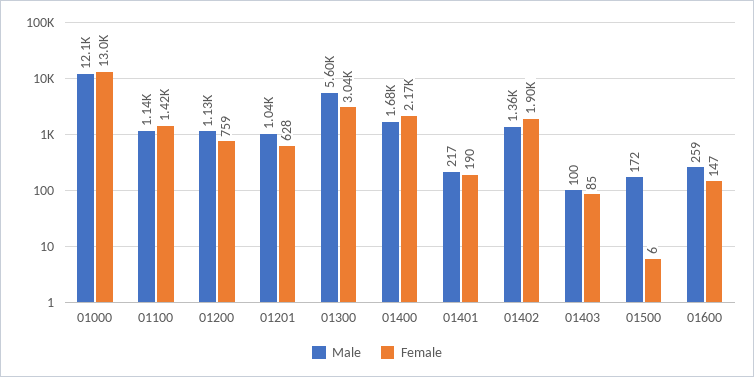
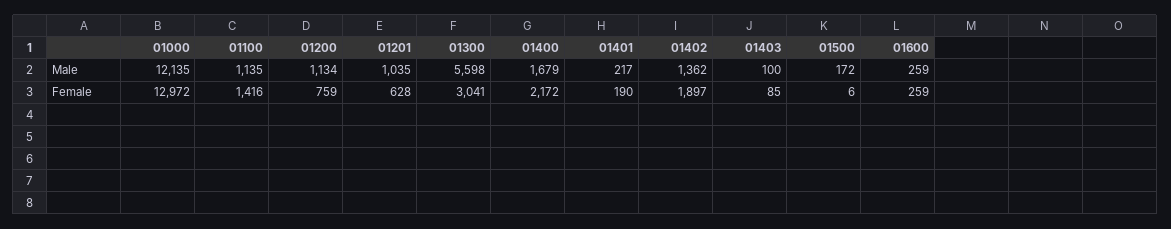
Female, 01600: 147 -> 259

